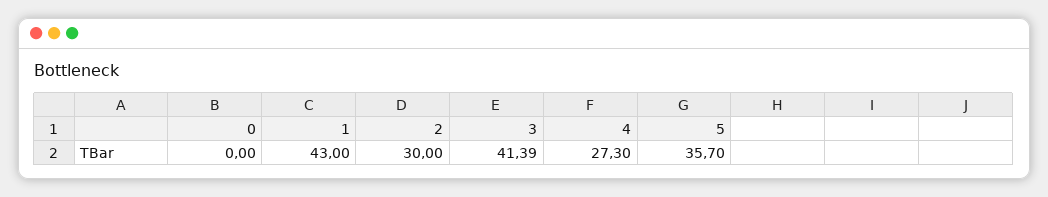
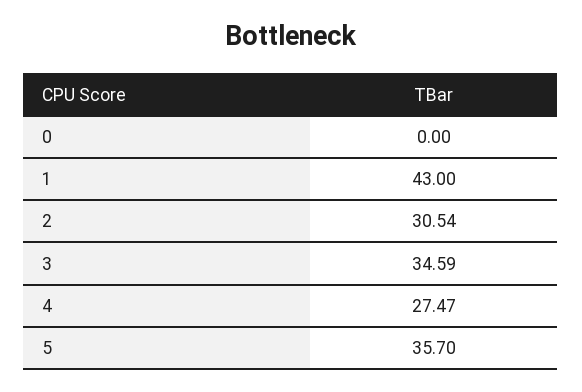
2: 30 -> 30.54
3: 41.39 -> 34.59
4: 27.3 -> 27.47

